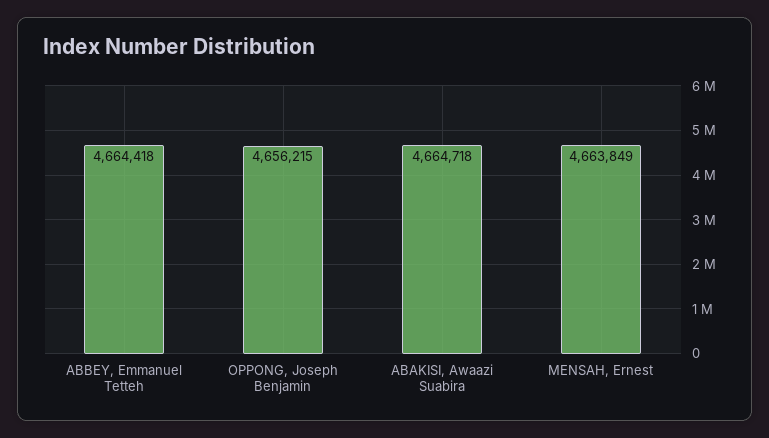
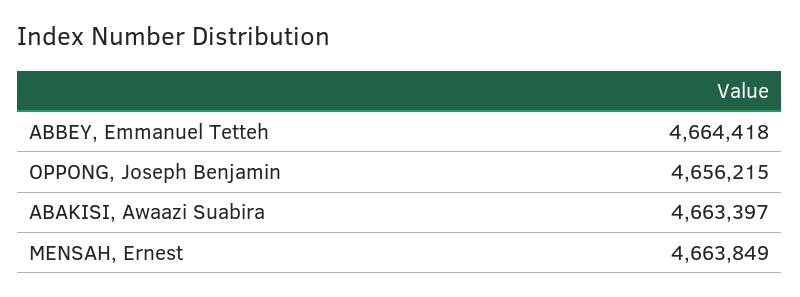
ABAKISI, Awaazi Suabira: 4664718 -> 4663397

